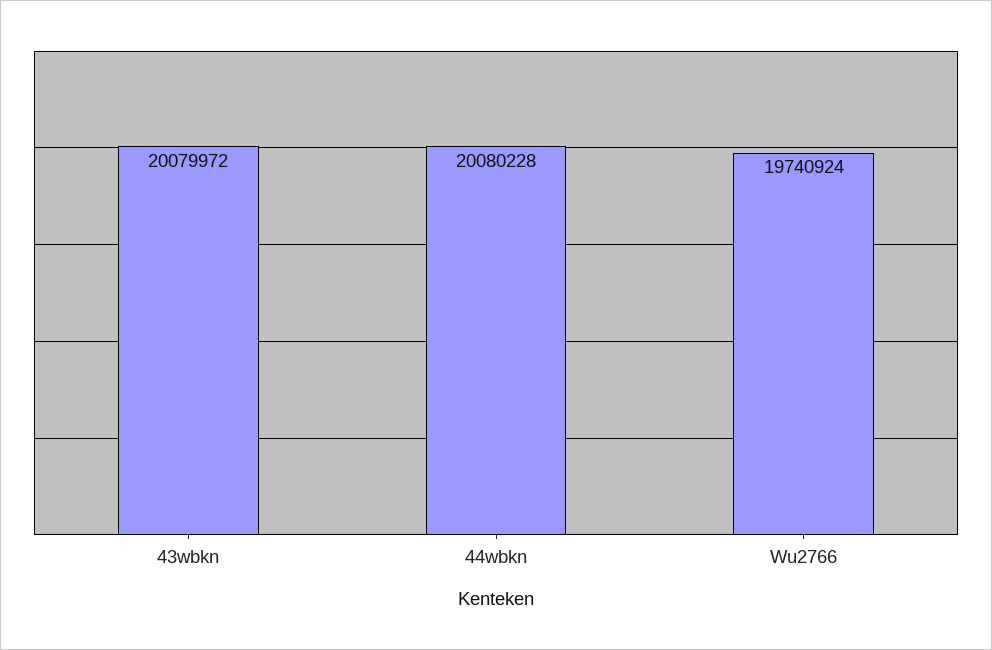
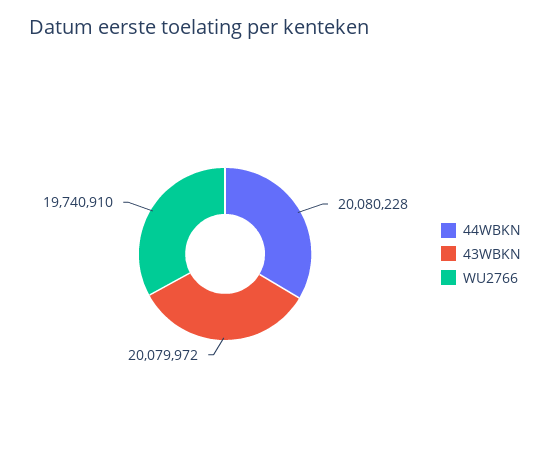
Wu2766: 19740924 -> 19740910

